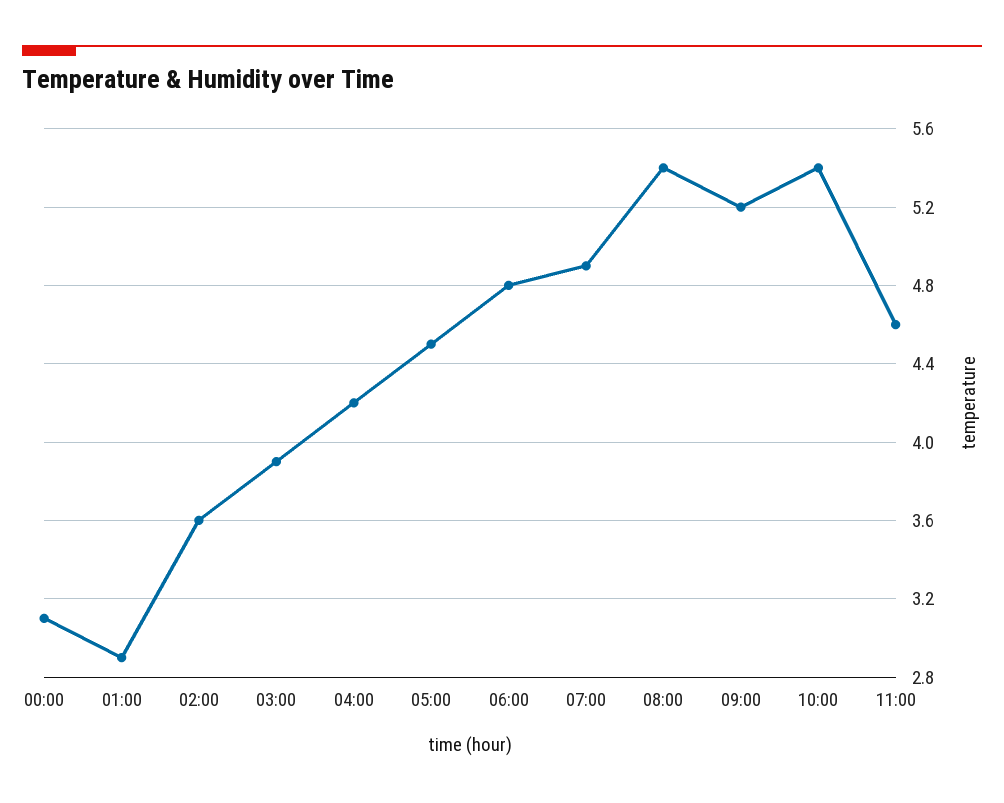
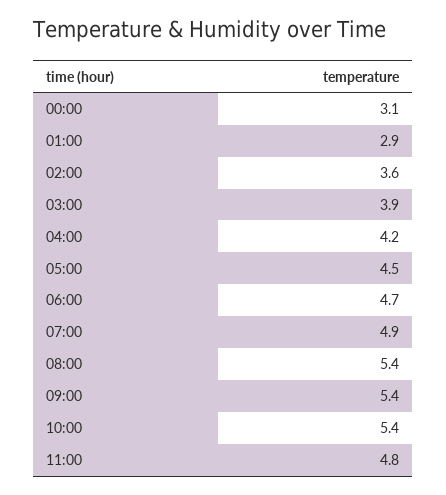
06:00: 4.8 -> 4.7
09:00: 5.2 -> 5.4
11:00: 4.6 -> 4.8

